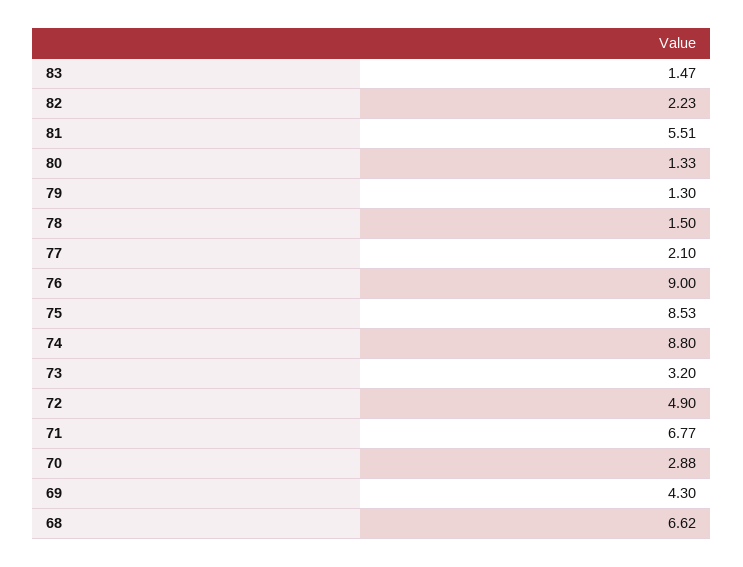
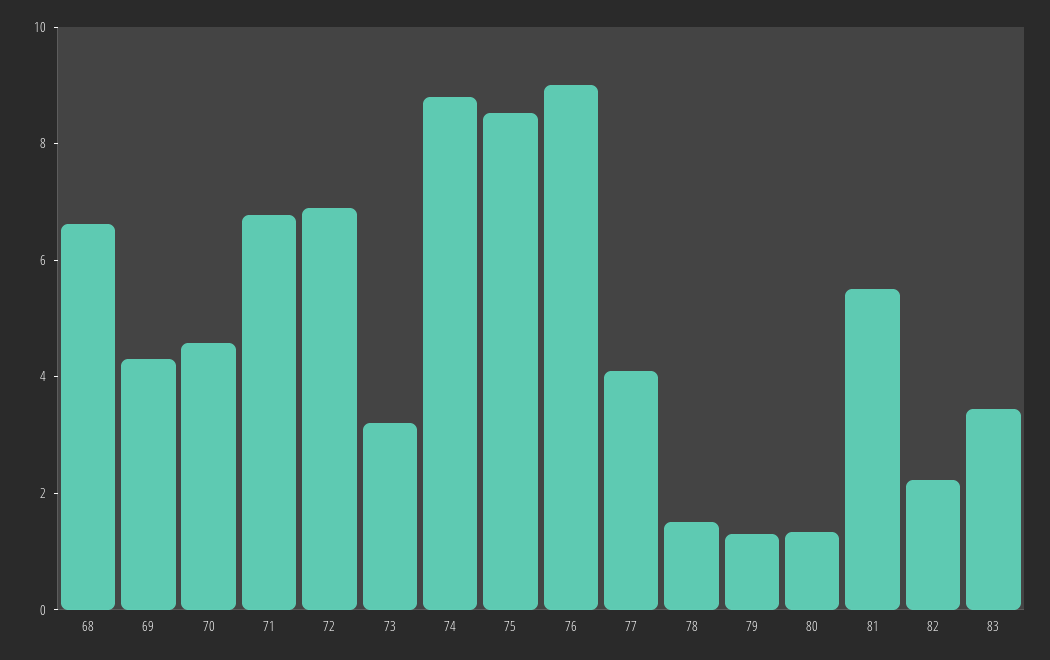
83: 1.47 -> 3.5
77: 2.1 -> 4
72: 4.9 -> 7
70: 2.88 -> 4.5

